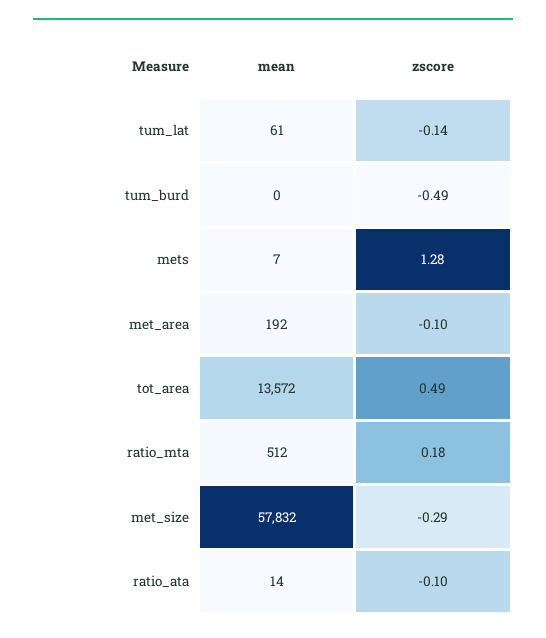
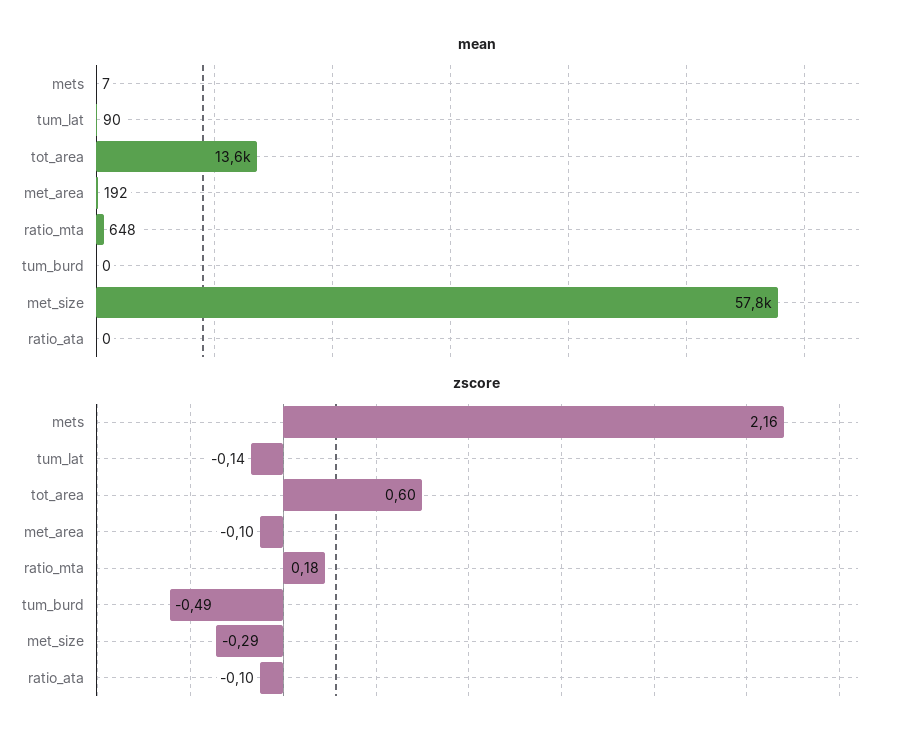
mean, tum_lat: 61 -> 90
zscore, mets: 1.28 -> 2.16
zscore, tot_area: 0.49 -> 0.6
mean, ratio_mta: 512 -> 648
mean, ratio_ata: 14 -> 0

